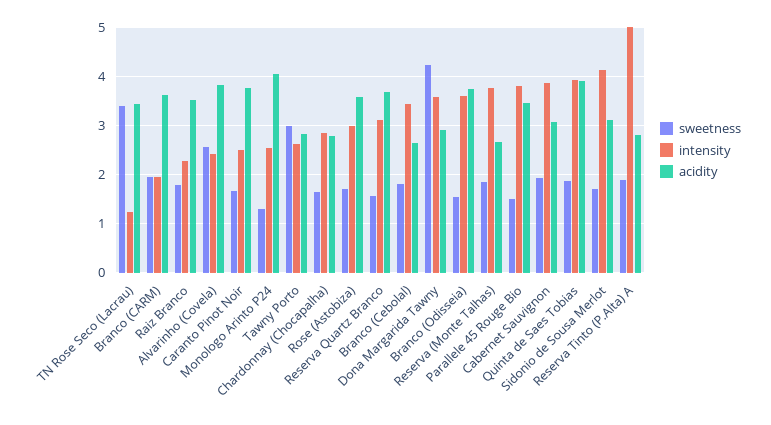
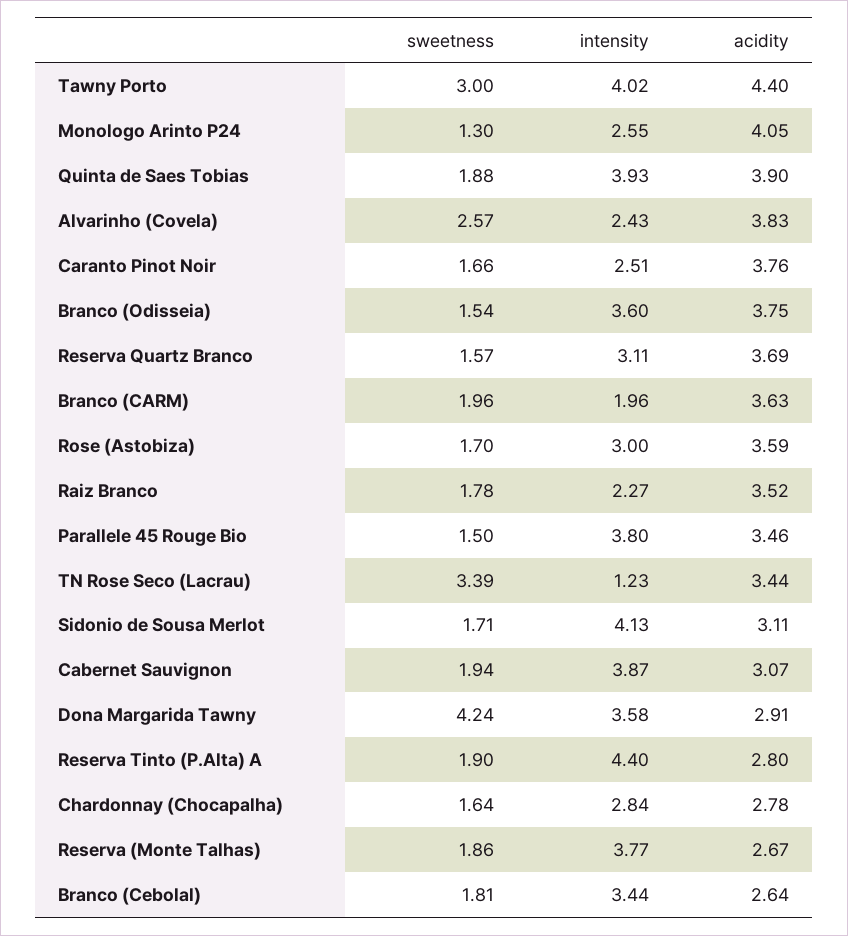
intensity, Tawny Porto: 2.6 -> 4.02
acidity, Tawny Porto: 2.8 -> 4.4
intensity, Reserva Tinto (P.Alta) A: 5 -> 4.4

